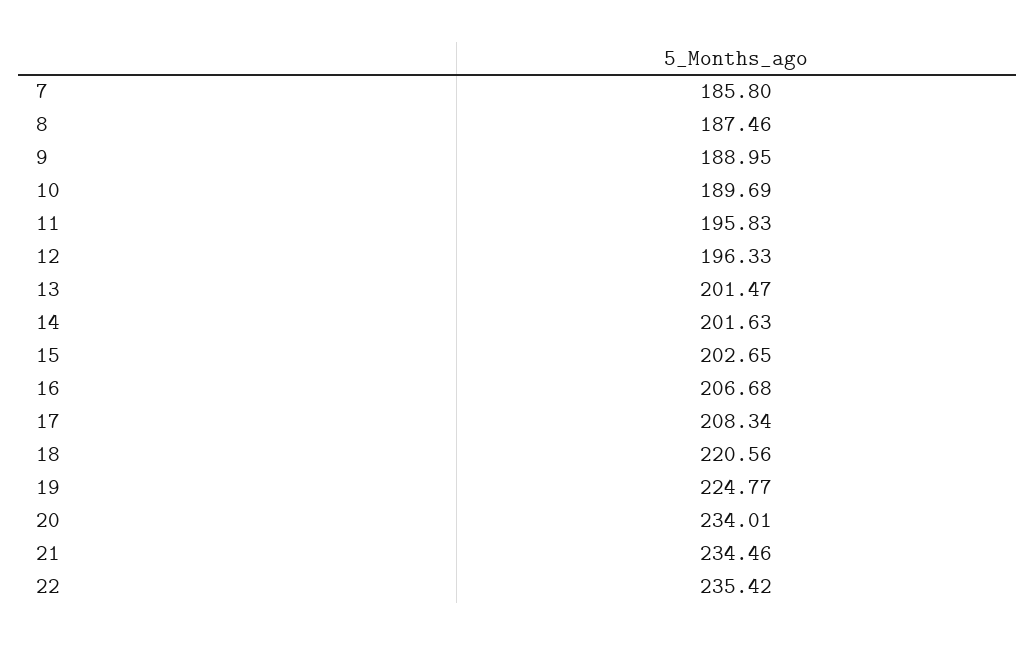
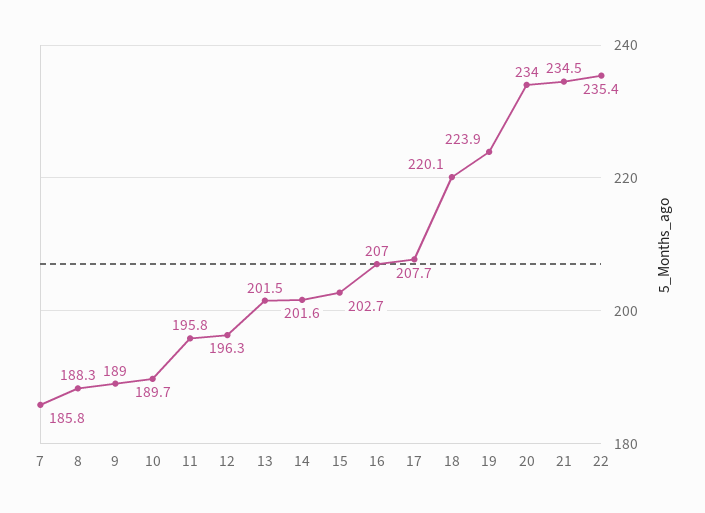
8: 187.46 -> 188.3
16: 206.68 -> 207
17: 208.34 -> 207.7
18: 220.56 -> 220.1
19: 224.77 -> 223.9

